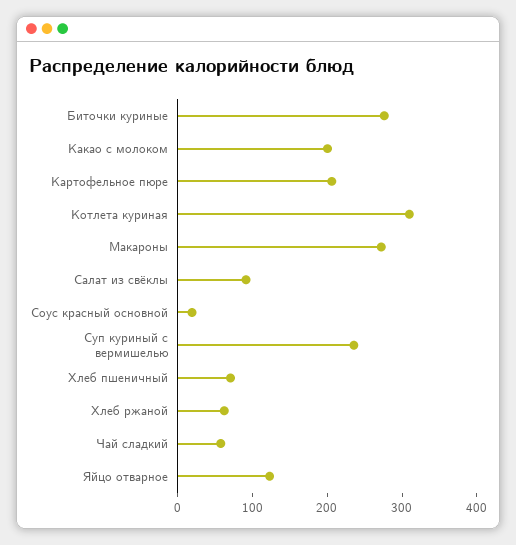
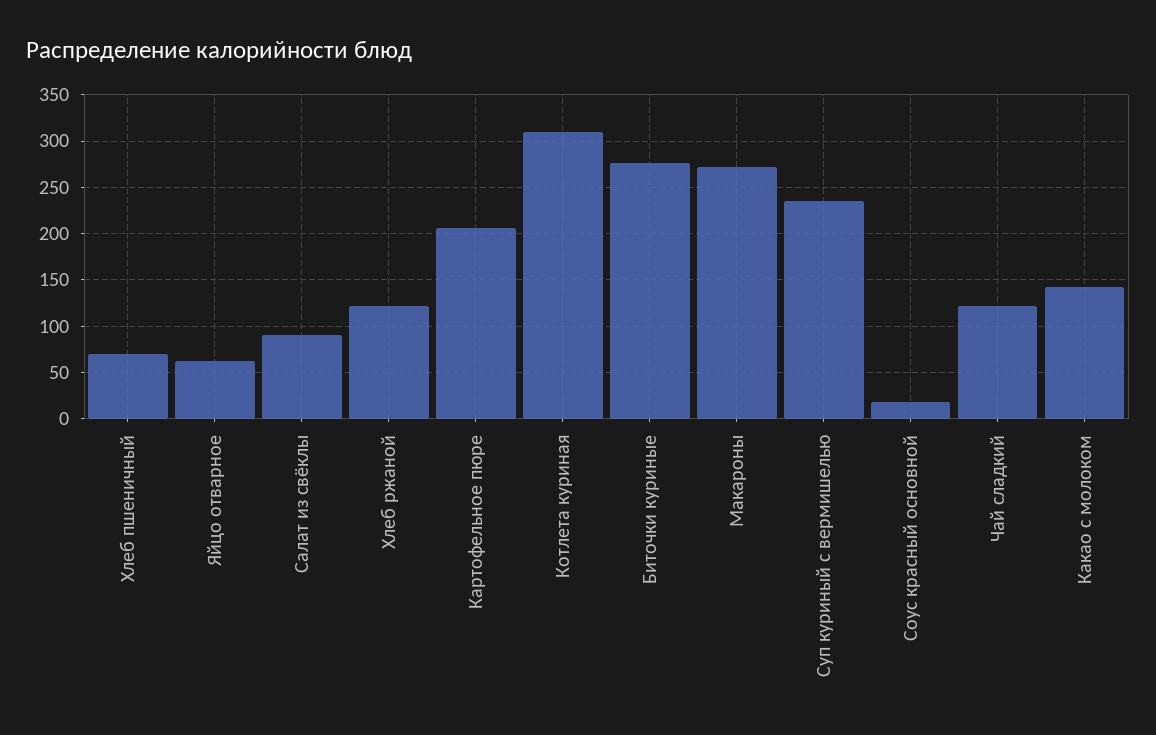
Какао с молоком: 200 -> 140
Хлеб ржаной: 60 -> 120
Чай сладкий: 60 -> 120
Яйцо отварное: 120 -> 60

